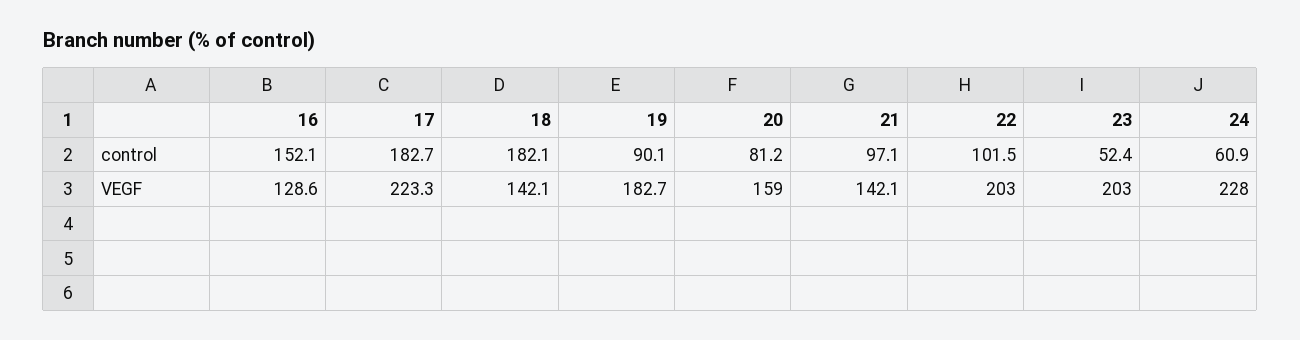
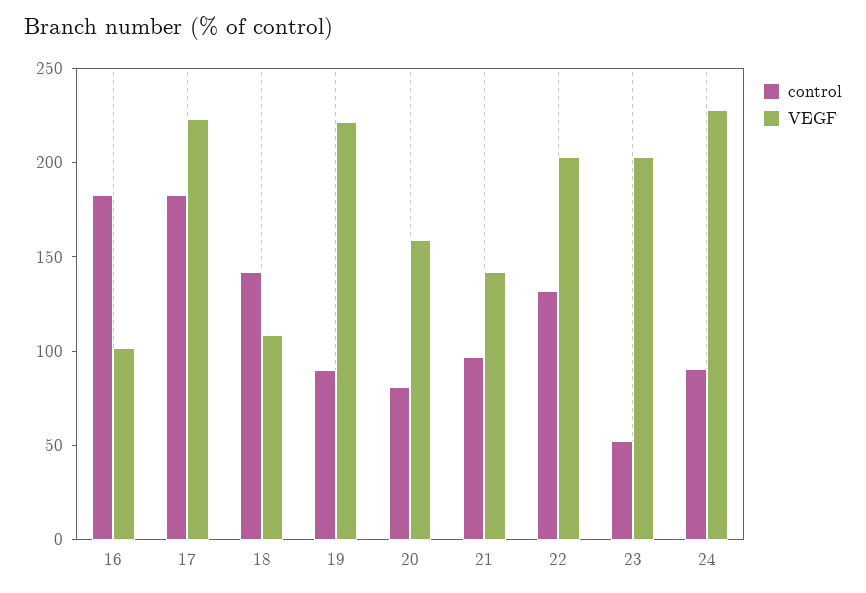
control, 16: 152.1 -> 180
control, 18: 182.1 -> 140
control, 22: 101.5 -> 130
control, 24: 60.9 -> 90
VEGF, 16: 128.6 -> 100
VEGF, 18: 142.1 -> 110
VEGF, 19: 182.7 -> 220

